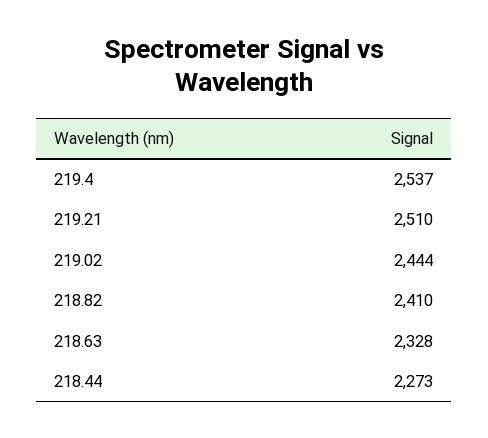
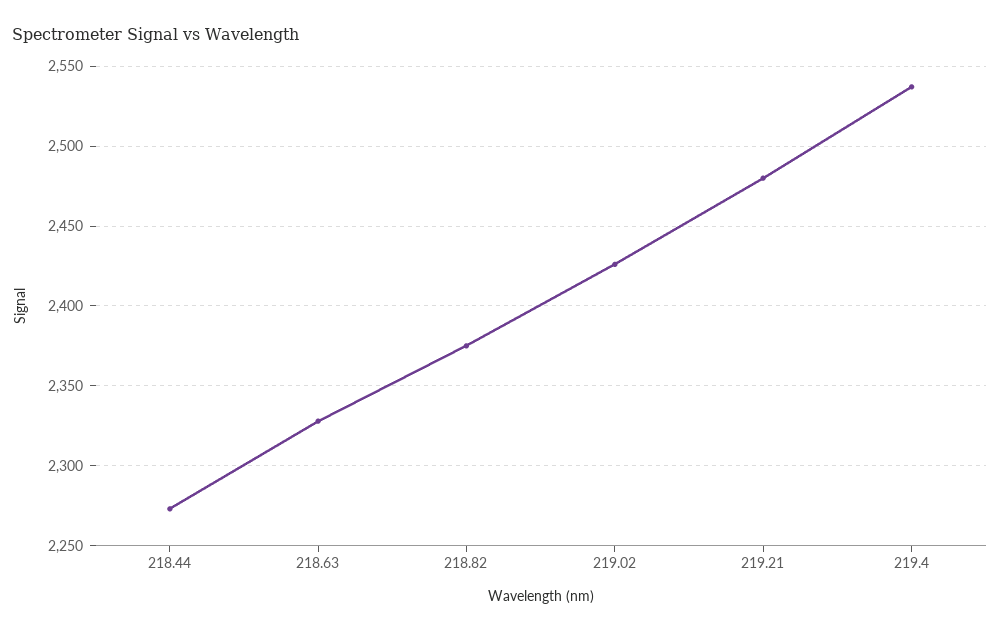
219.21: 2510 -> 2480
219.02: 2444 -> 2425
218.82: 2410 -> 2375

